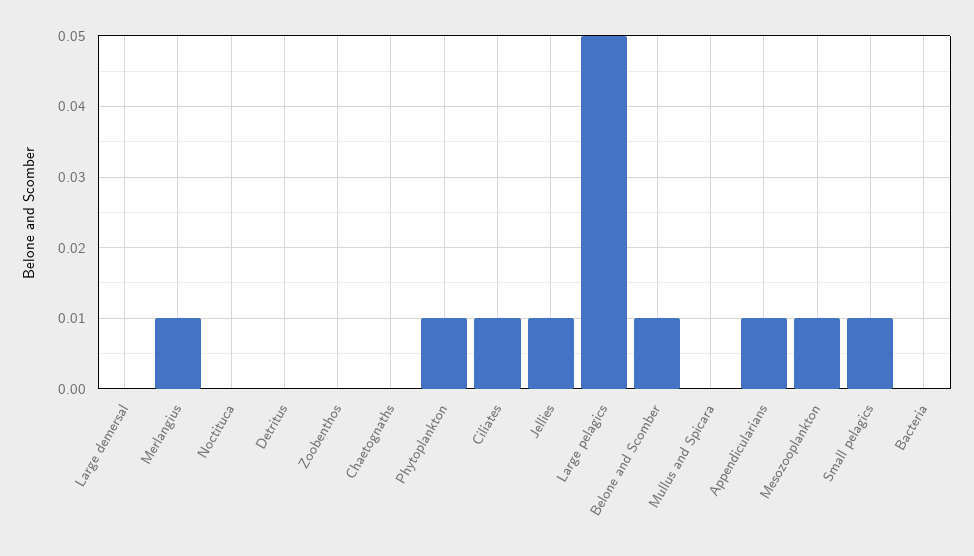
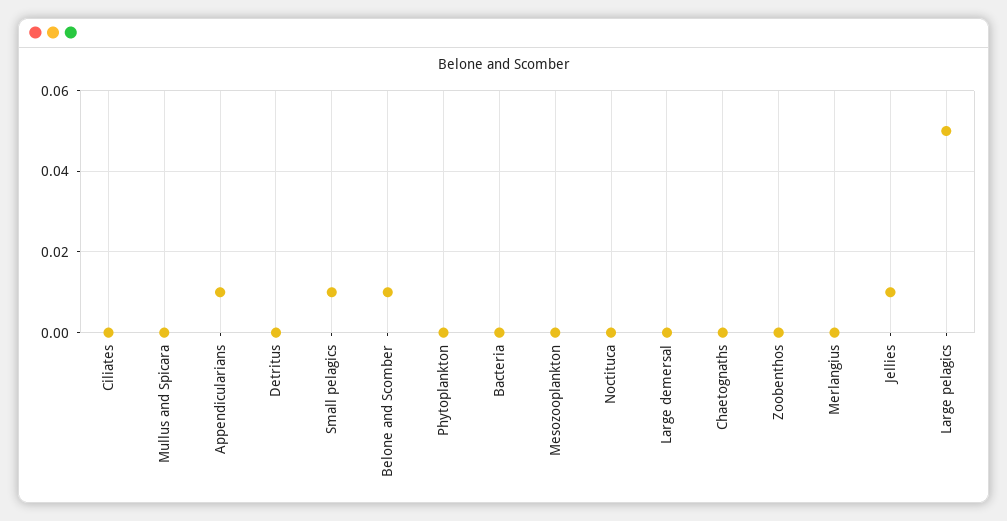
Merlangius: 0.01 -> 0
Phytoplankton: 0.01 -> 0
Ciliates: 0.01 -> 0
Mesozooplankton: 0.01 -> 0

